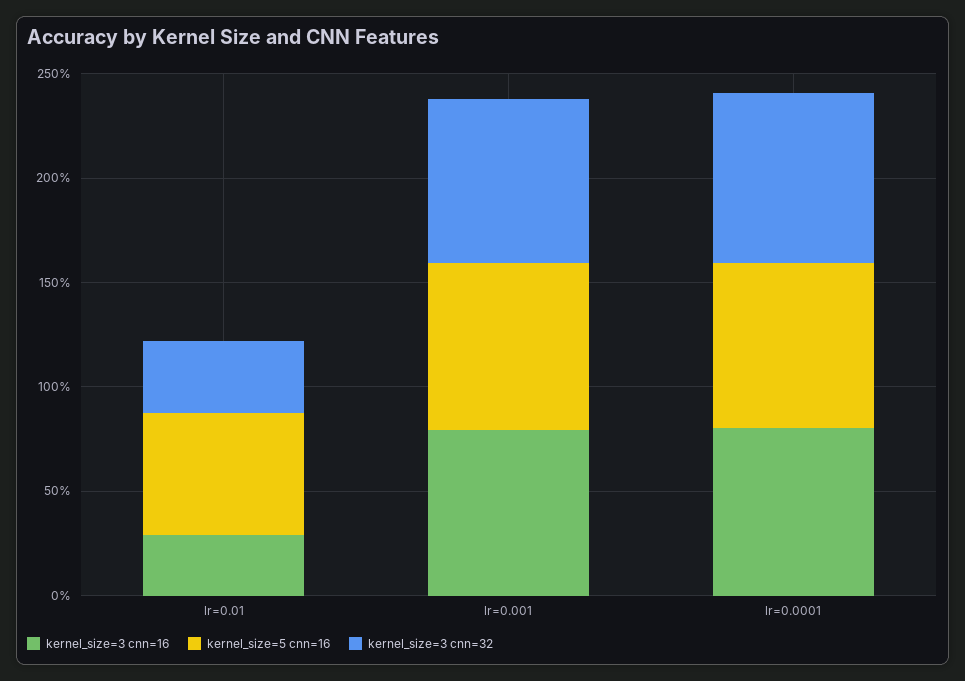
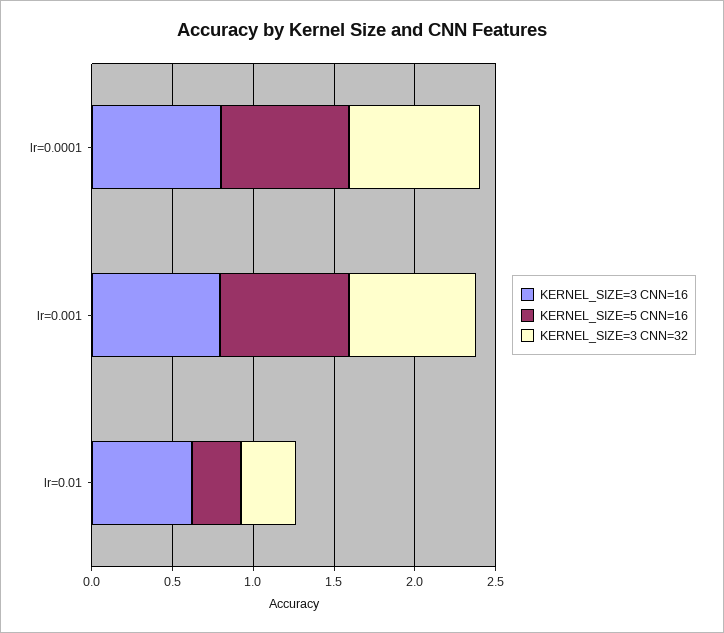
kernel_size=3 cnn=16, lr=0.01: 0.3 -> 0.6
kernel_size=5 cnn=16, lr=0.01: 0.6 -> 0.3

